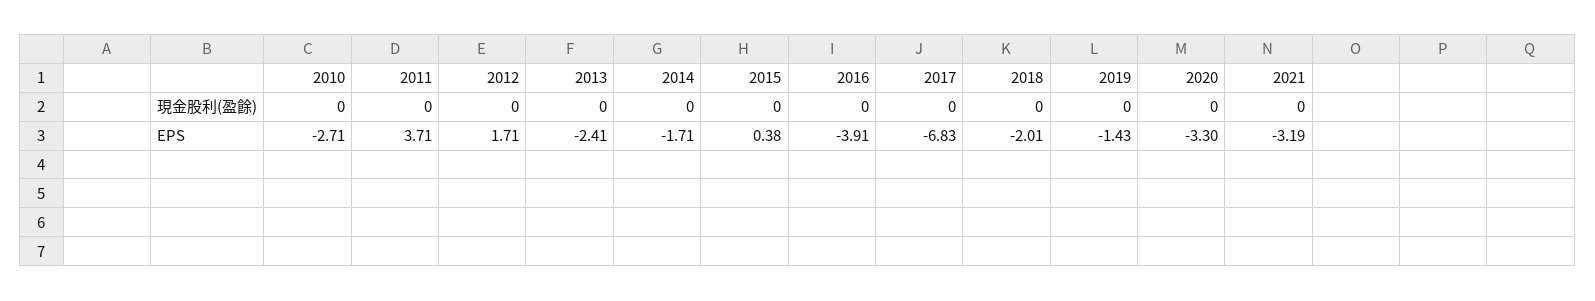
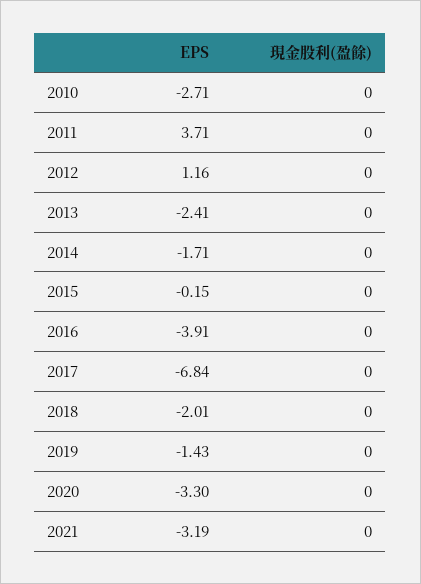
2012, EPS: 1.71 -> 1.16
2015, EPS: 0.38 -> -0.15
2017, EPS: -6.83 -> -6.84

